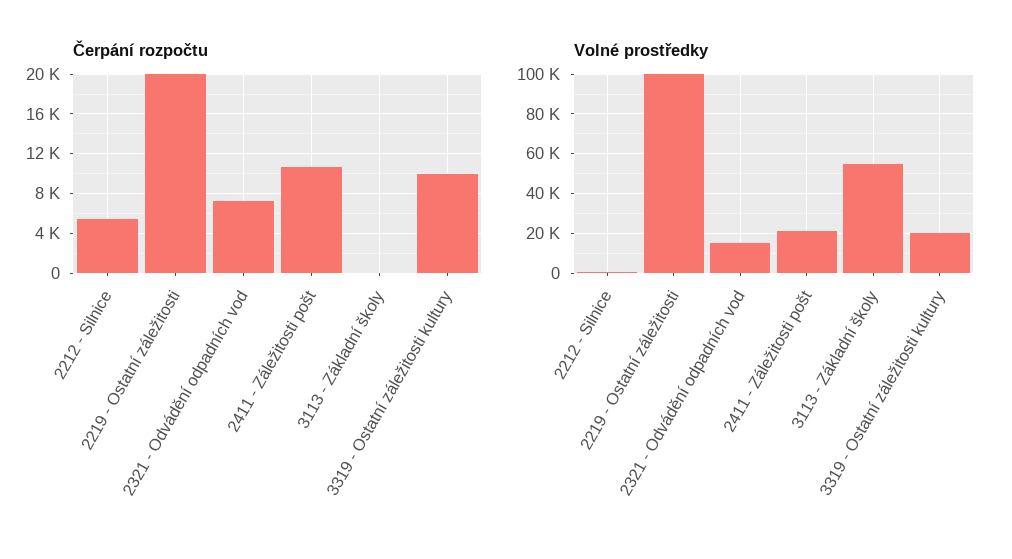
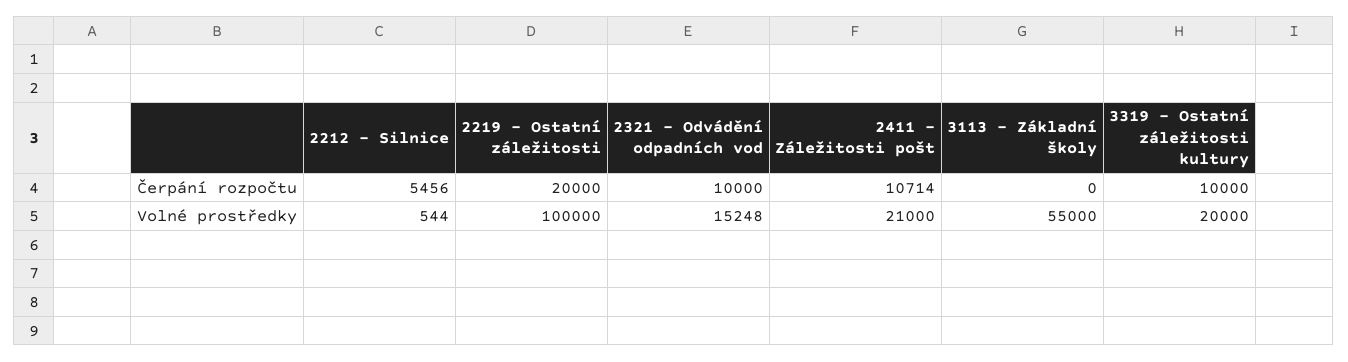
Čerpání rozpočtu, 2321 - Odvádění odpadních vod: 7000 -> 10000

